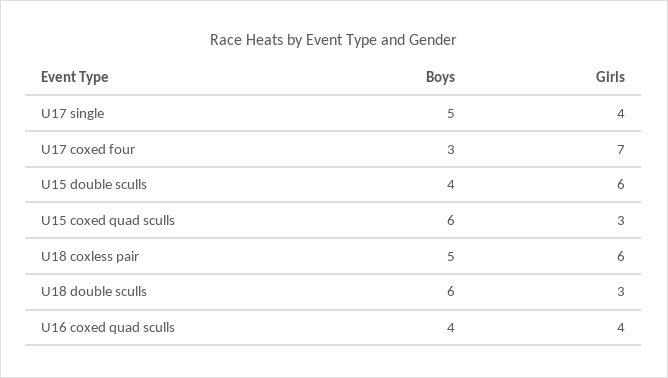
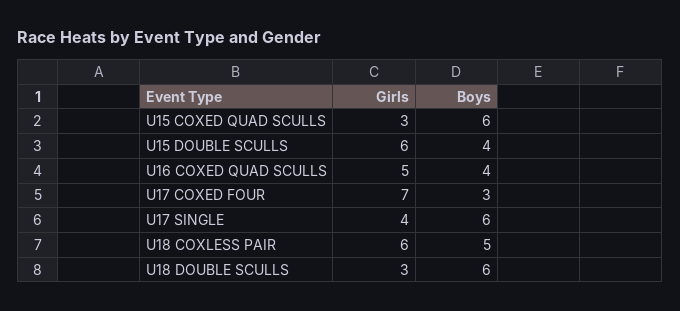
Boys, U17 single: 5 -> 6
Girls, U16 coxed quad sculls: 4 -> 5

